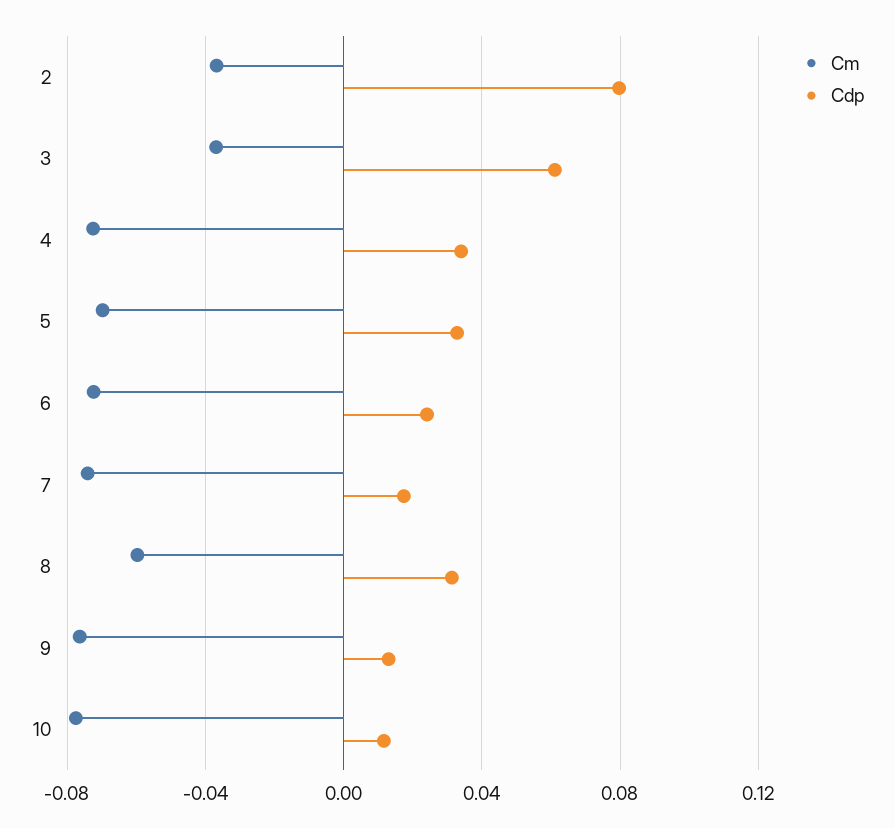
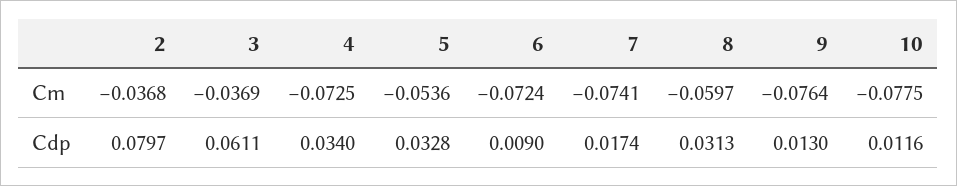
Cm, 5: -0.07 -> -0.0536
Cdp, 6: 0.025 -> 0.009

